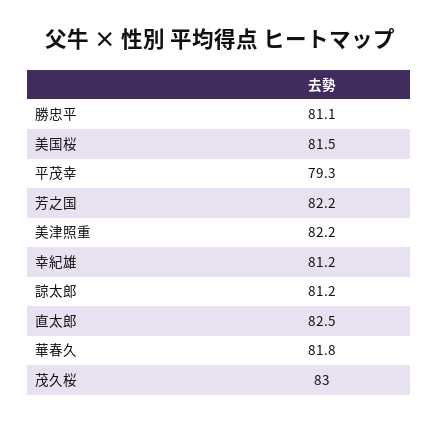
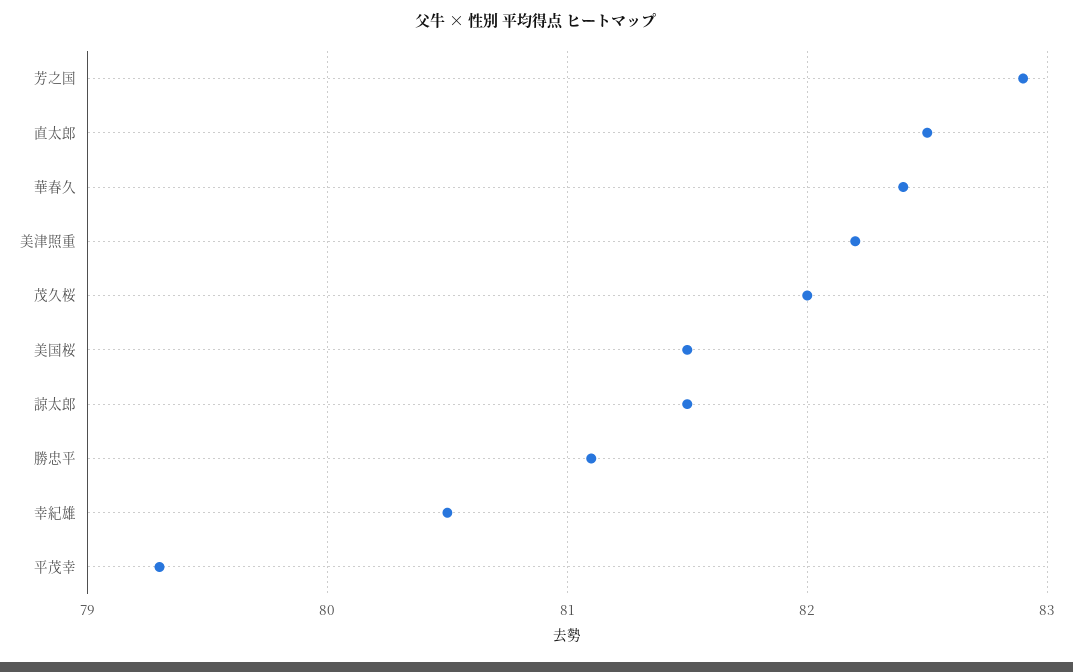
芳之国: 82.2 -> 82.9
幸紀雄: 81.2 -> 80.5
諒太郎: 81.2 -> 81.5
華春久: 81.8 -> 82.4
茂久桜: 83 -> 82

